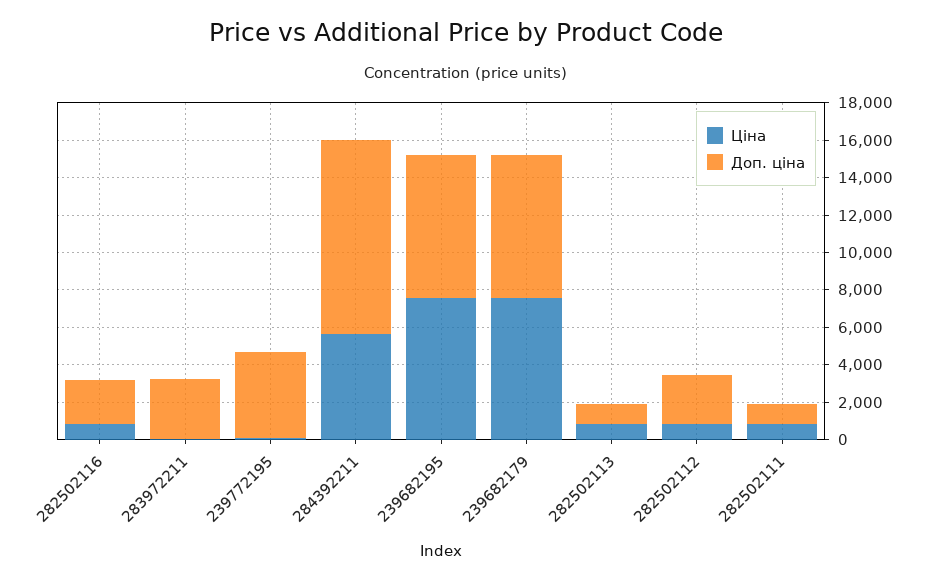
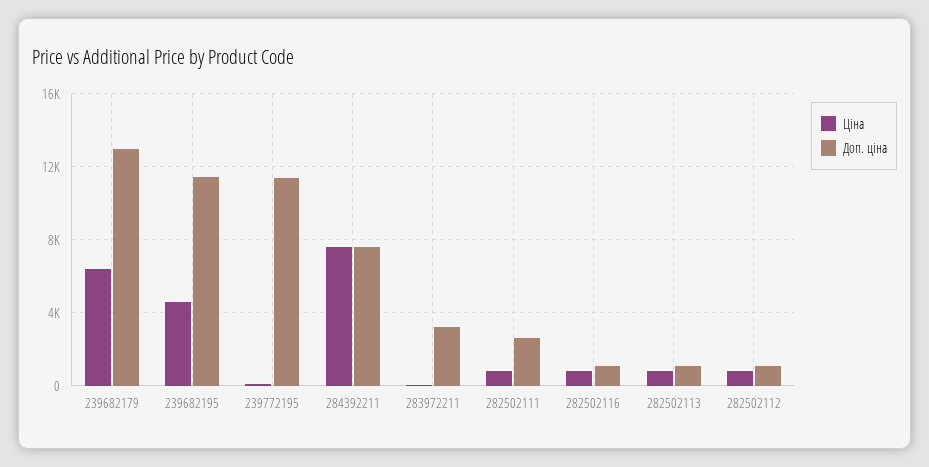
Доп. ціна, 282502116: 2500 -> 1000
Доп. ціна, 239772195: 4500 -> 11500
Ціна, 284392211: 5500 -> 7500
Доп. ціна, 284392211: 10500 -> 7500
Ціна, 239682195: 7500 -> 4500
Доп. ціна, 239682195: 7500 -> 11500
Ціна, 239682179: 7500 -> 6500
Доп. ціна, 239682179: 7500 -> 13000
Доп. ціна, 282502112: 2500 -> 1000
Доп. ціна, 282502111: 1000 -> 2500

